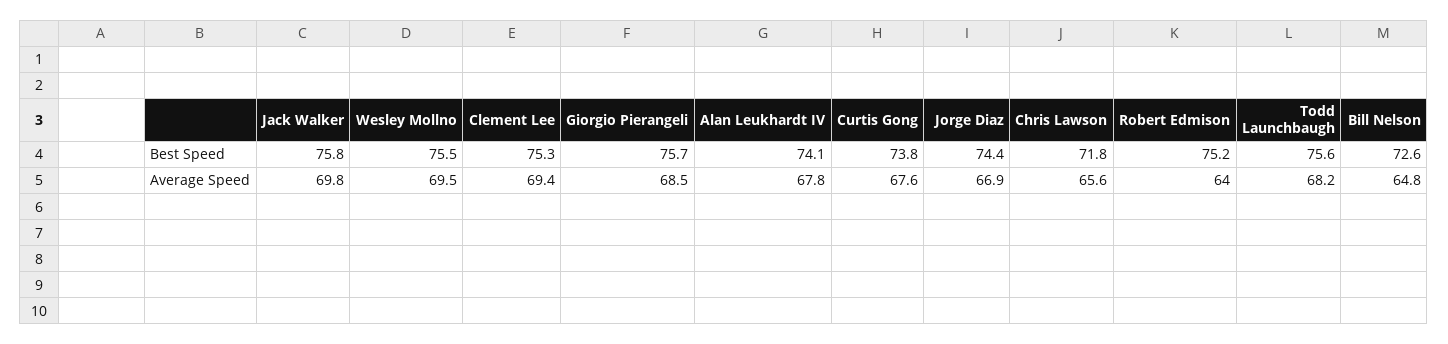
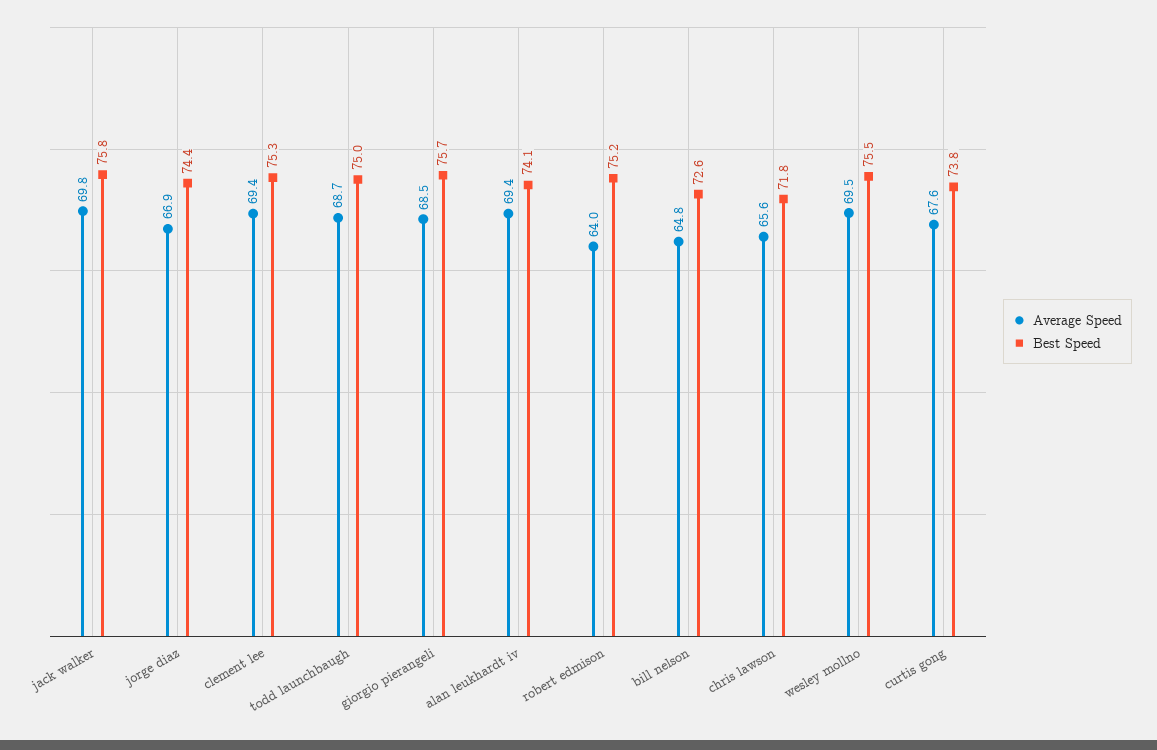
Best Speed, Todd Launchbaugh: 75.6 -> 75
Average Speed, Alan Leukhardt IV: 67.8 -> 69.4
Average Speed, Todd Launchbaugh: 68.2 -> 68.7

